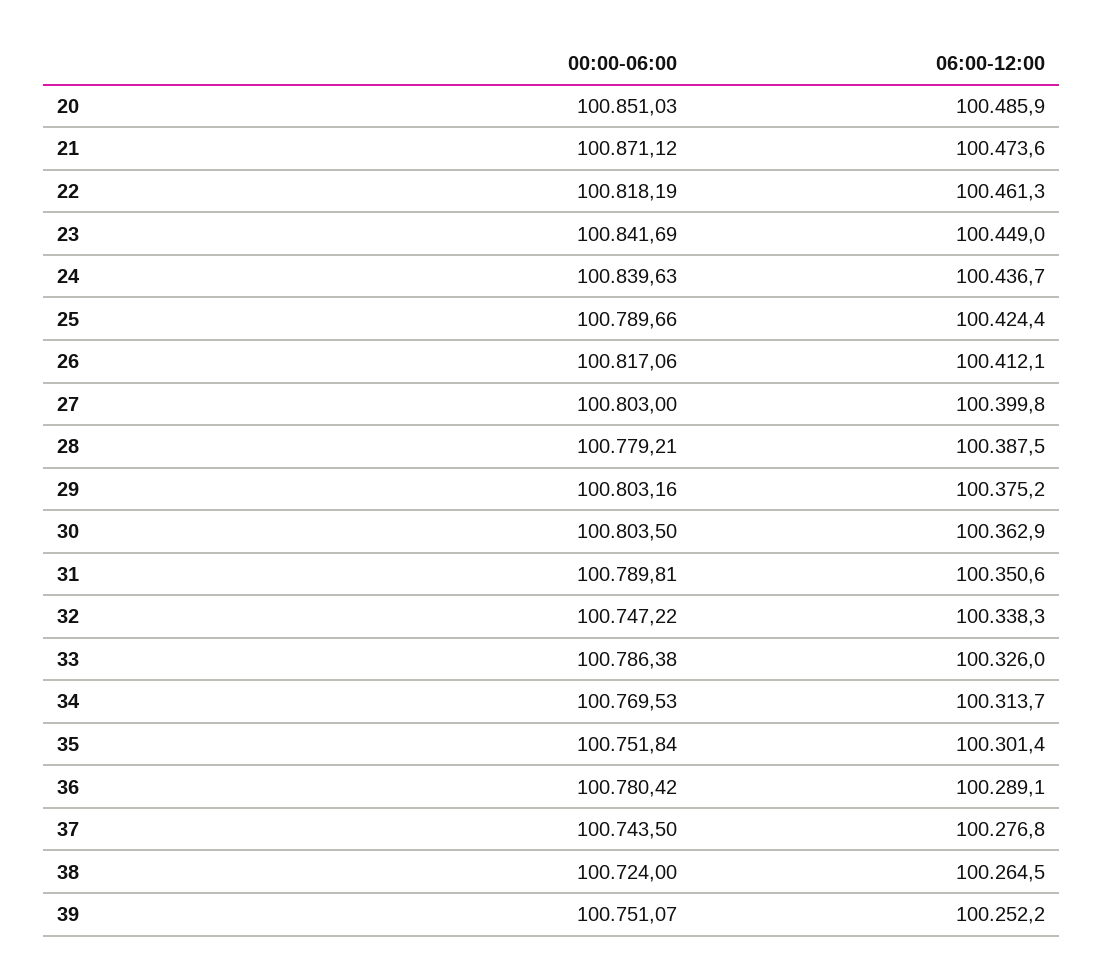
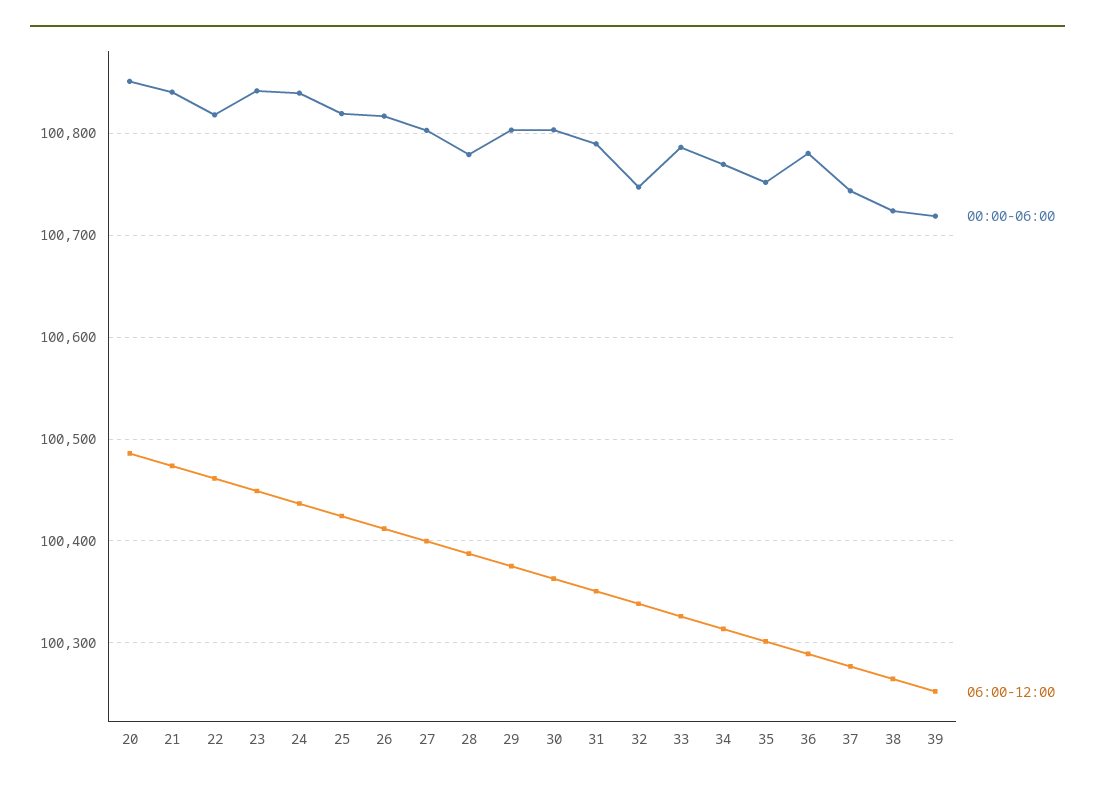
00:00-06:00, 21: 100871.12 -> 100840
00:00-06:00, 25: 100789.66 -> 100820
00:00-06:00, 39: 100751.07 -> 100720

